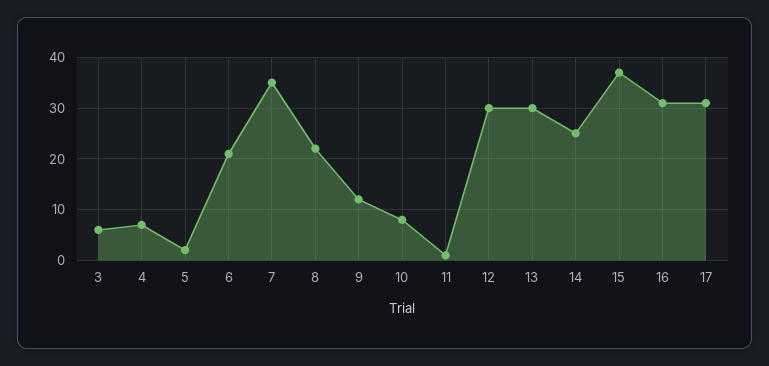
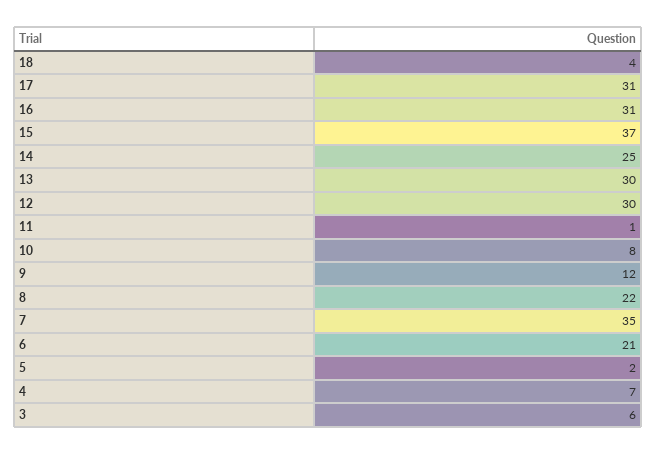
18: none -> 4

